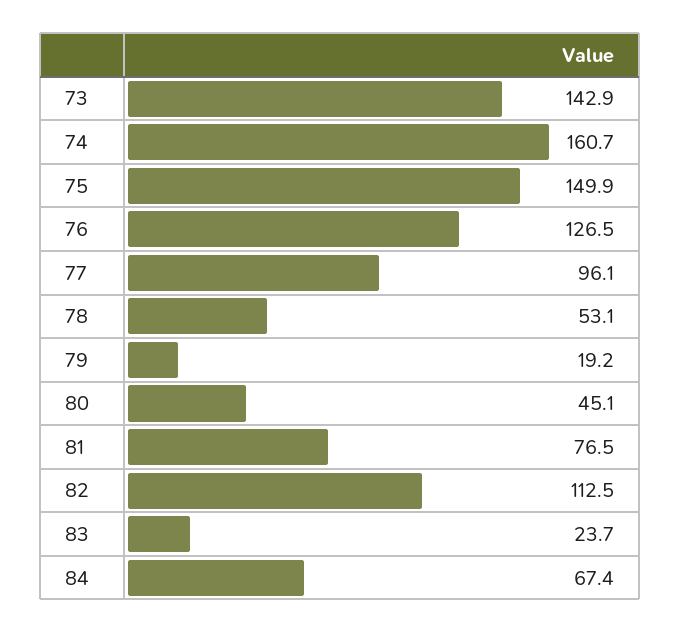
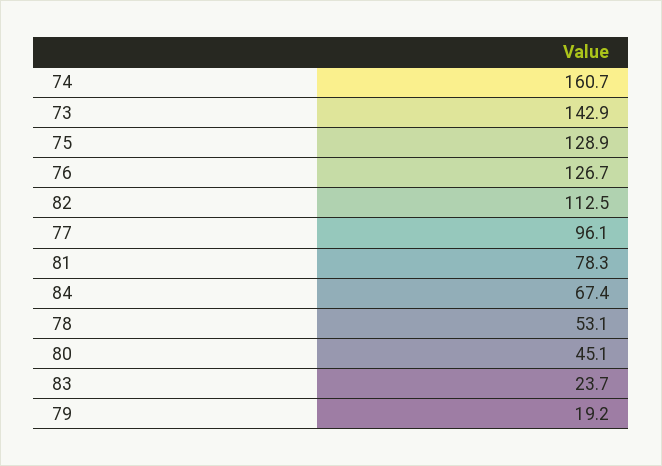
75: 149.9 -> 128.9
76: 126.5 -> 126.7
81: 76.5 -> 78.3

